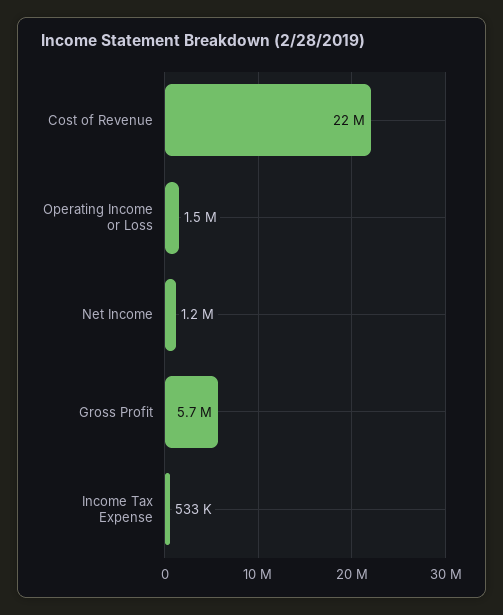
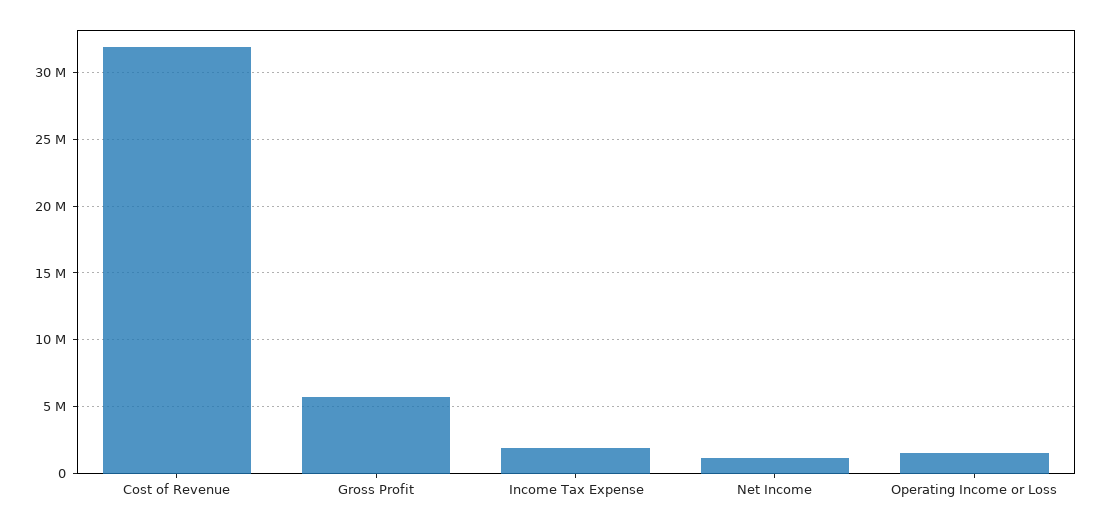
Cost of Revenue: 22000000 -> 32000000
Income Tax Expense: 533000 -> 2000000

